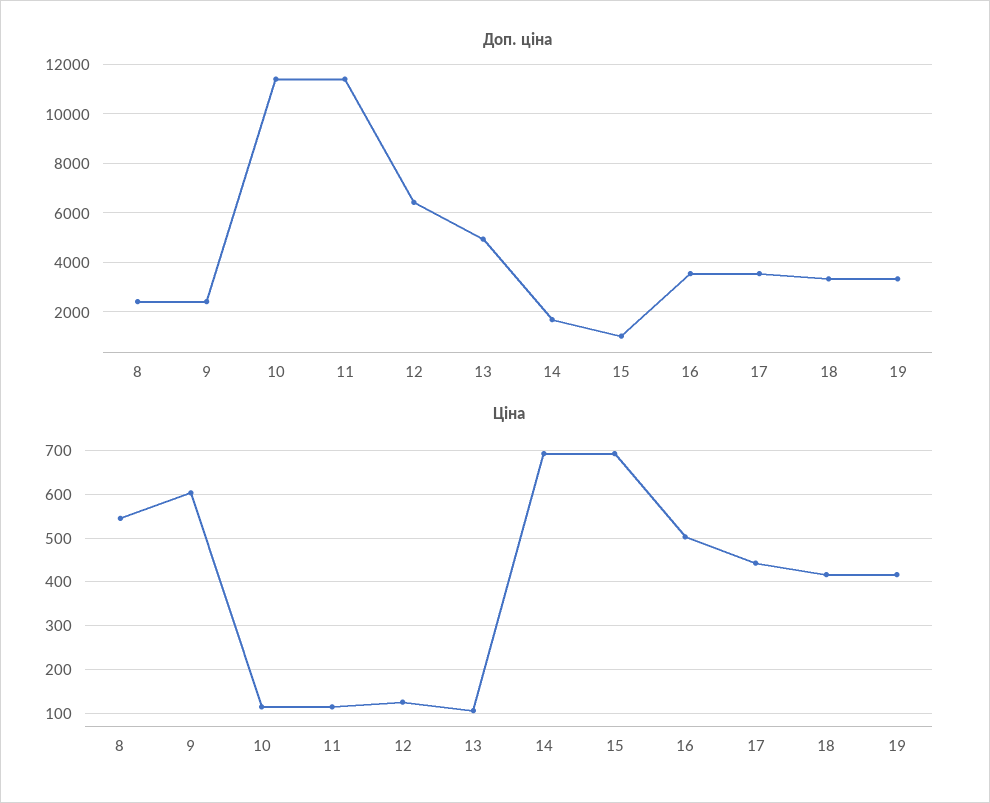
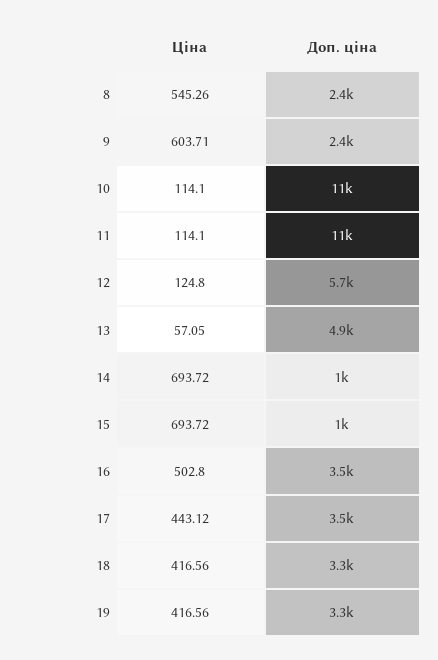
Доп. ціна, 12: 6500 -> 5700
Доп. ціна, 14: 1750 -> 1000
Ціна, 13: 100 -> 57.05

